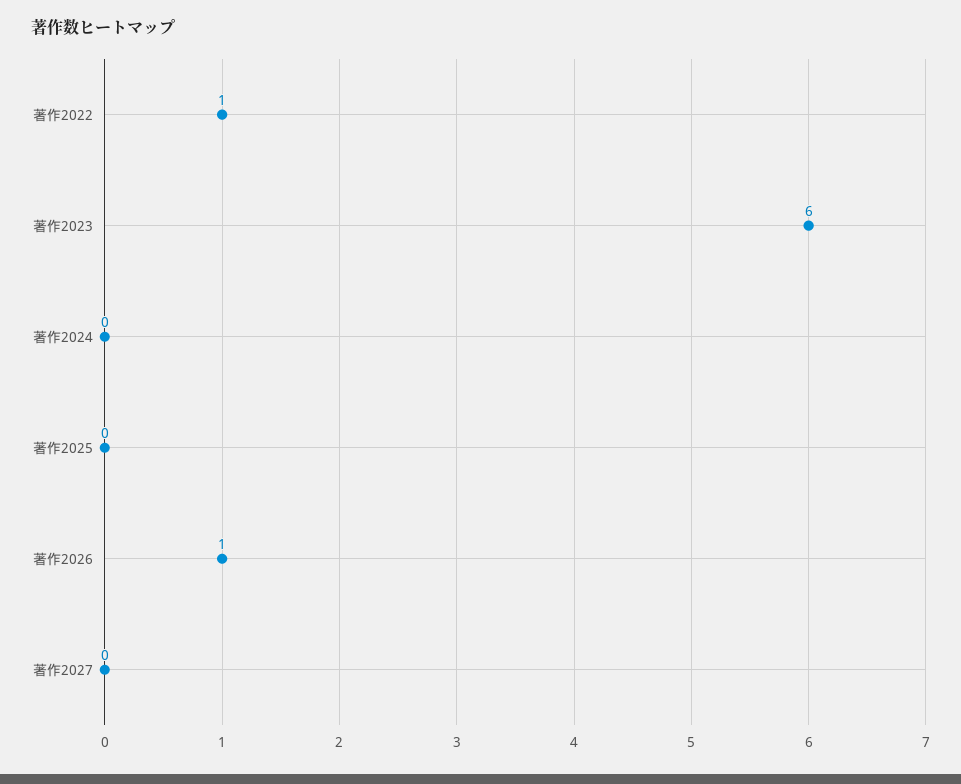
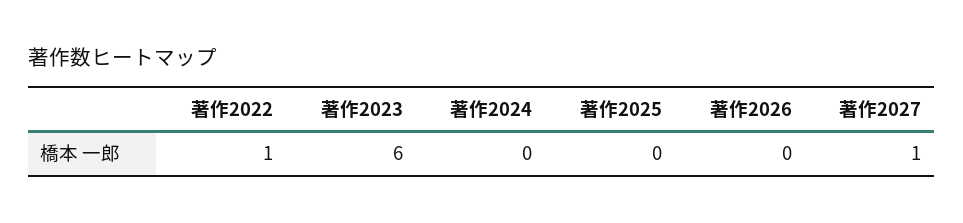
著作2026: 1 -> 0
著作2027: 0 -> 1

